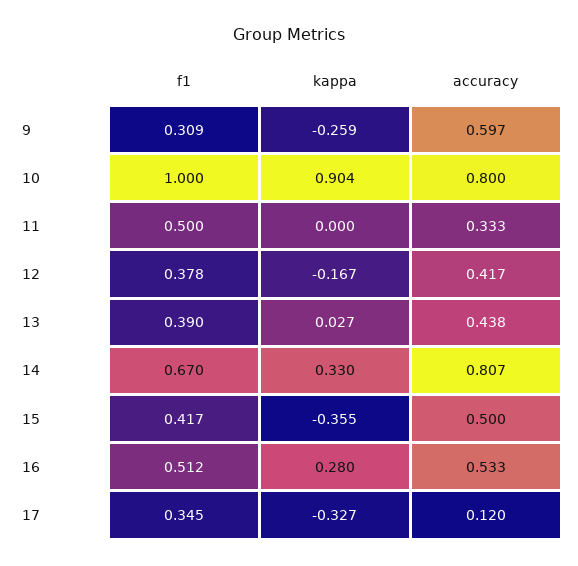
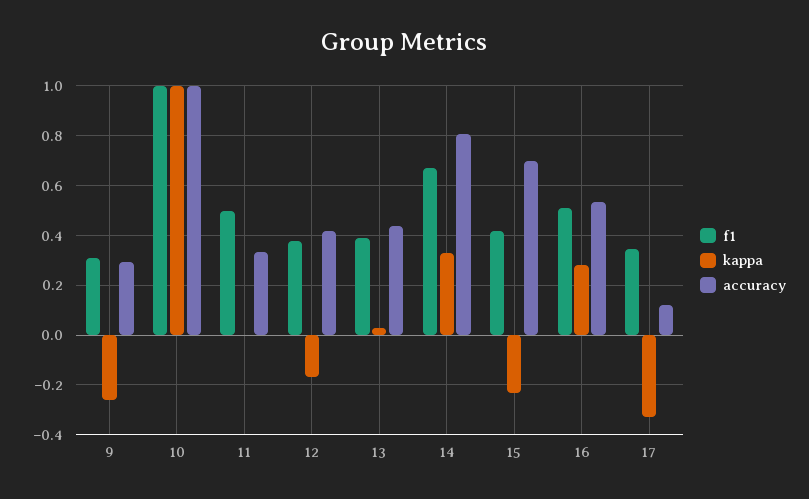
accuracy, 9: 0.597 -> 0.3
kappa, 10: 0.904 -> 1
accuracy, 10: 0.8 -> 1
kappa, 15: -0.355 -> -0.225
accuracy, 15: 0.5 -> 0.7

